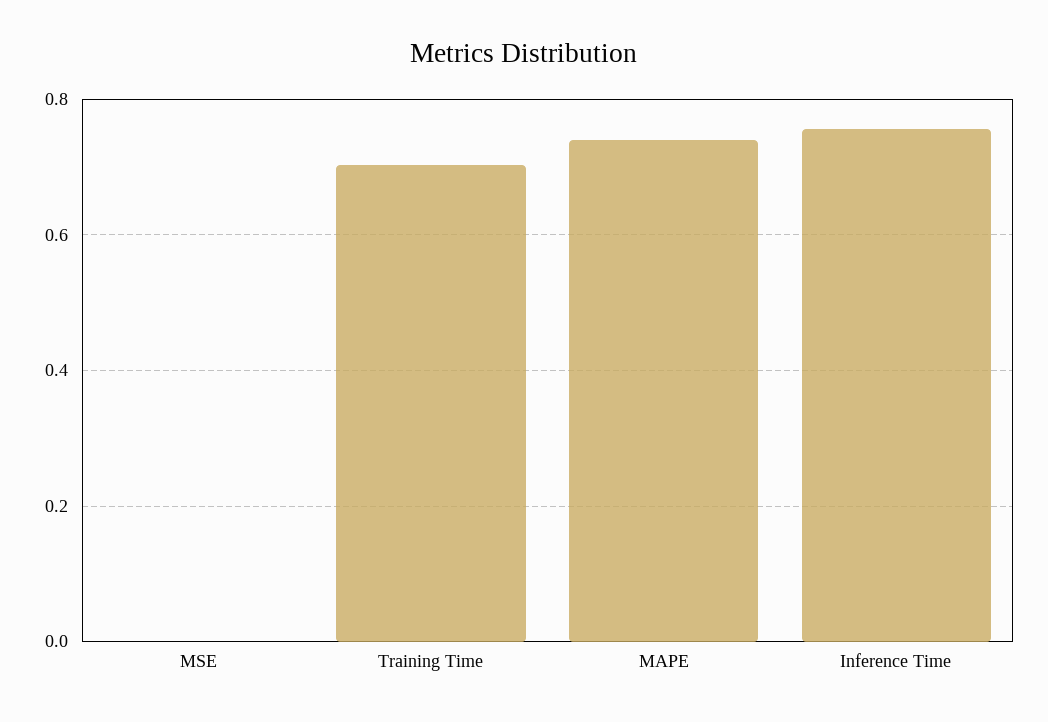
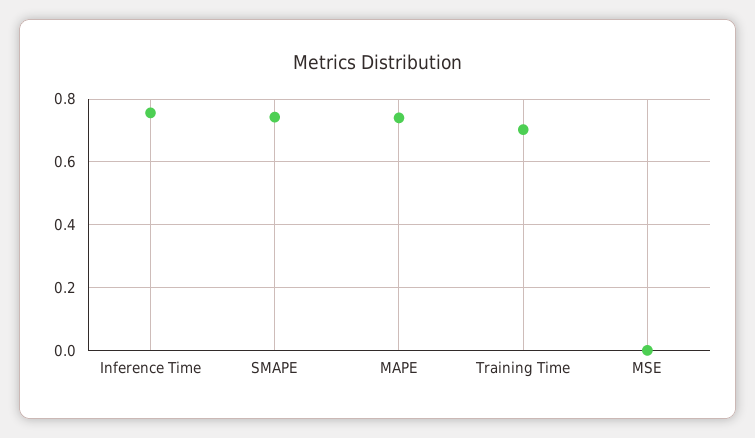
SMAPE: none -> 0.74

